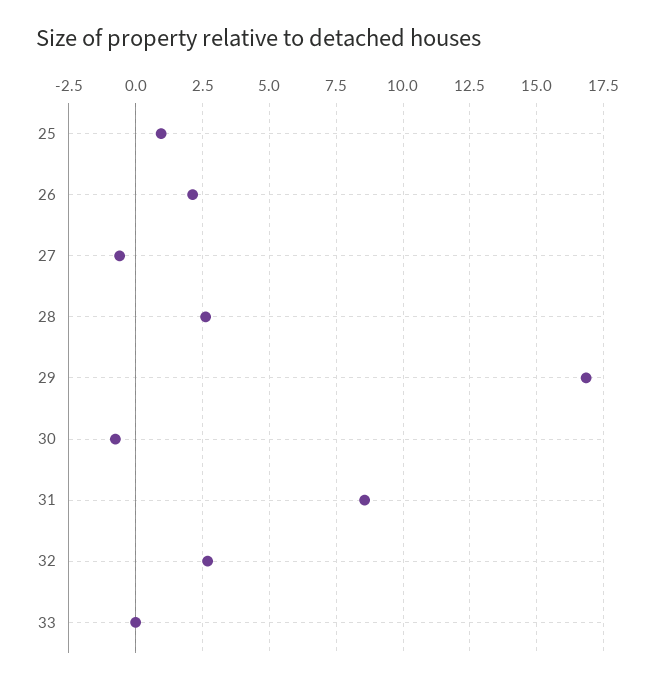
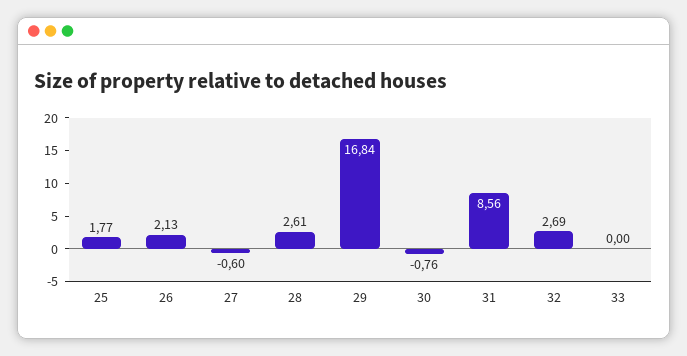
25: 1 -> 1.77

